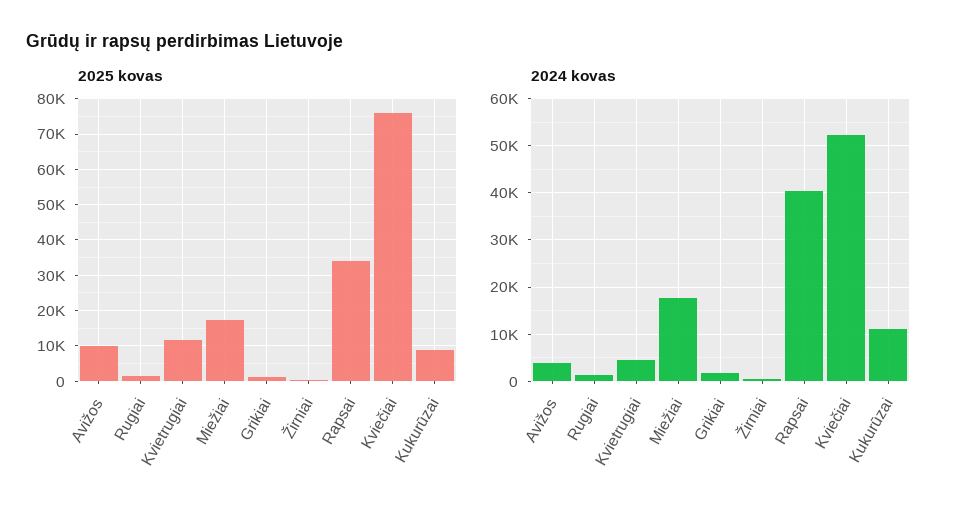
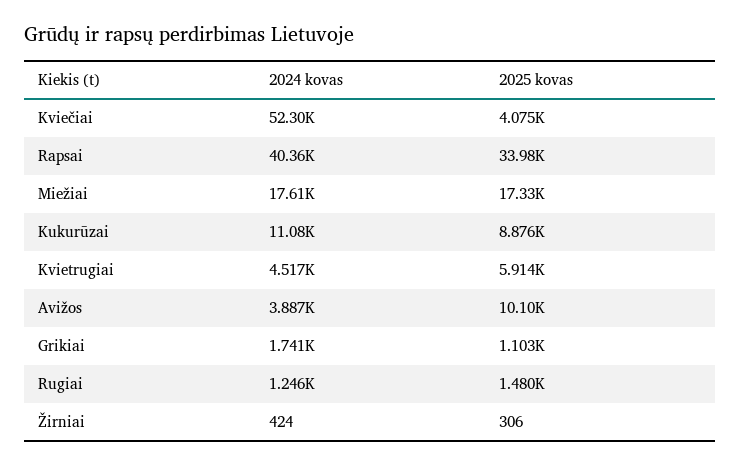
2025 kovas, Kvietrugiai: 12000 -> 5914
2025 kovas, Kviečiai: 76000 -> 4075

